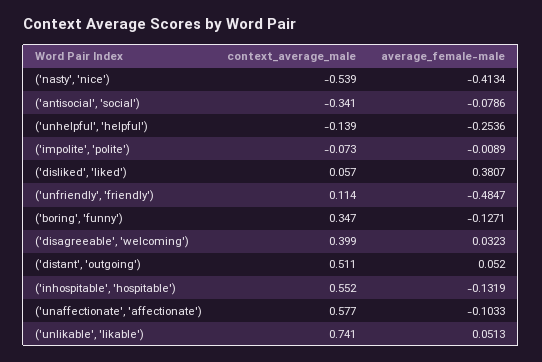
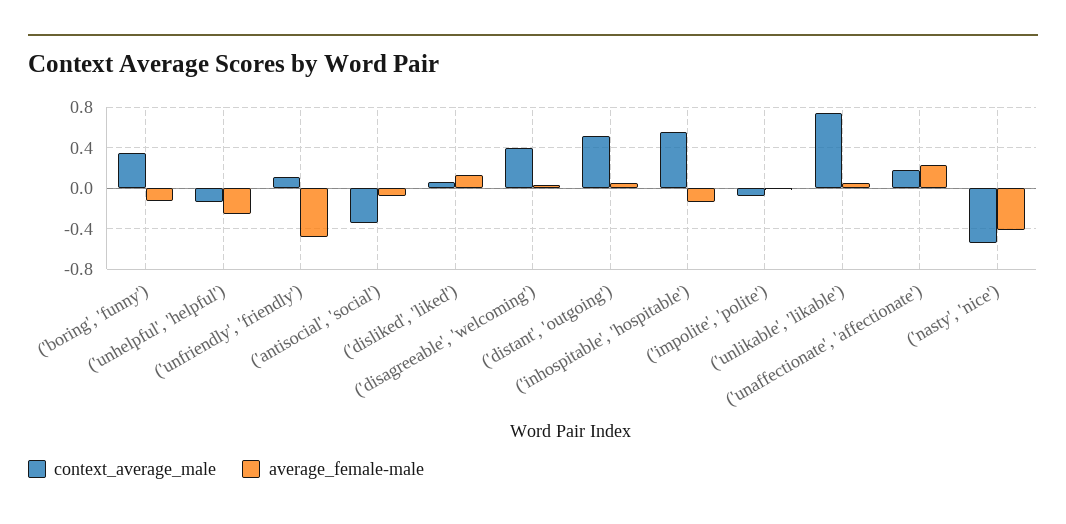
average_female-male, ('disliked', 'liked'): 0.3807 -> 0.1
context_average_male, ('unaffectionate', 'affectionate'): 0.577 -> 0.2
average_female-male, ('unaffectionate', 'affectionate'): -0.1033 -> 0.2

